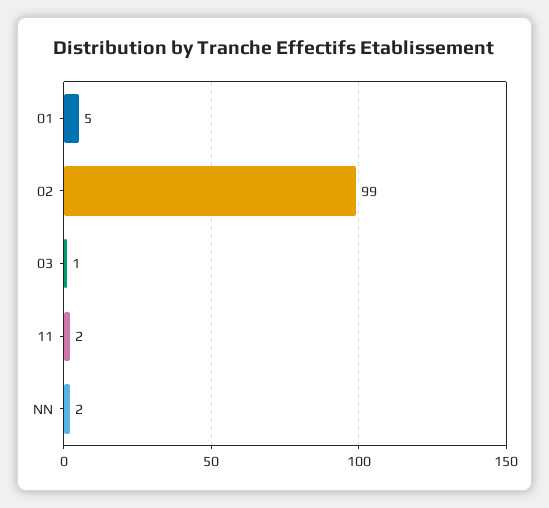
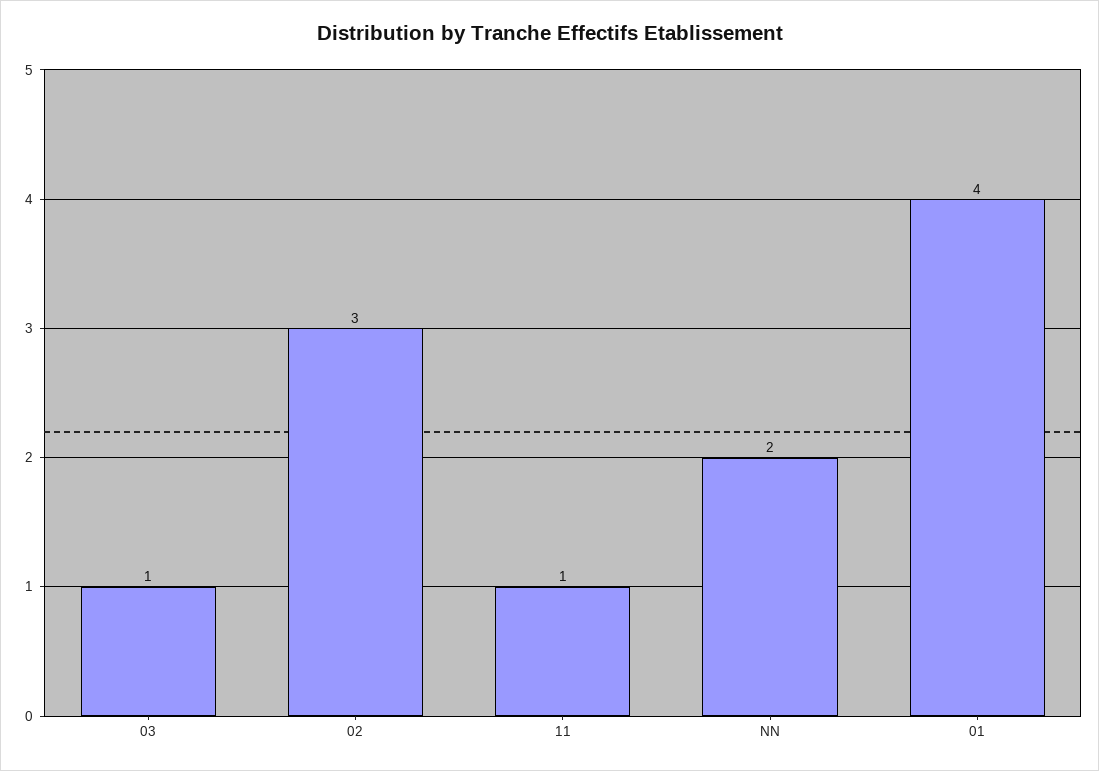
01: 5 -> 4
02: 99 -> 3
11: 2 -> 1

